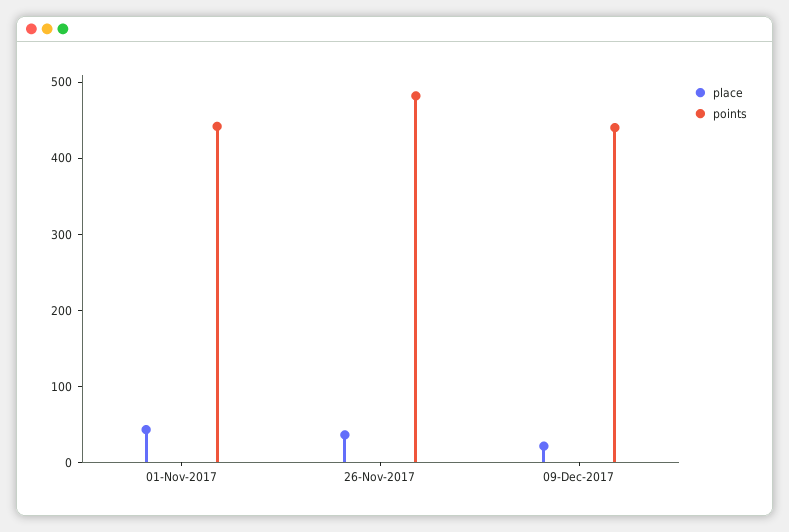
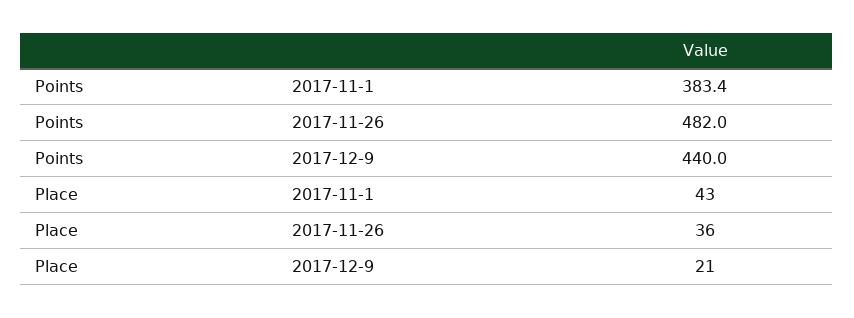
points, 01-Nov-2017: 440 -> 383.4

